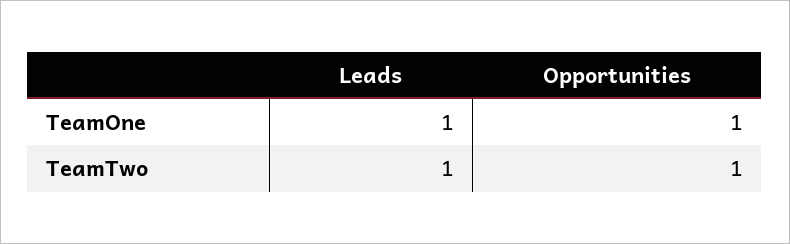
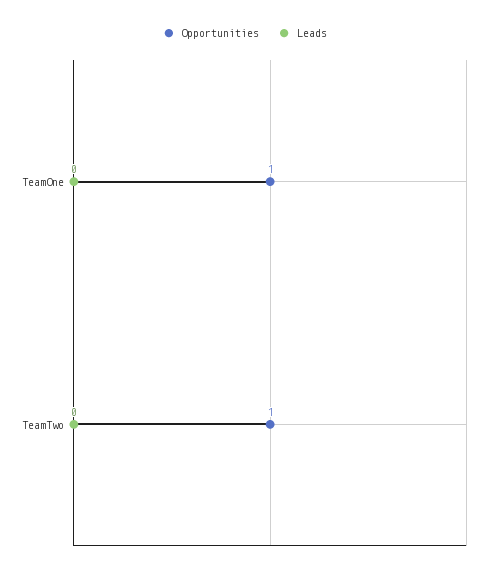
Leads, TeamOne: 1 -> 0
Leads, TeamTwo: 1 -> 0

